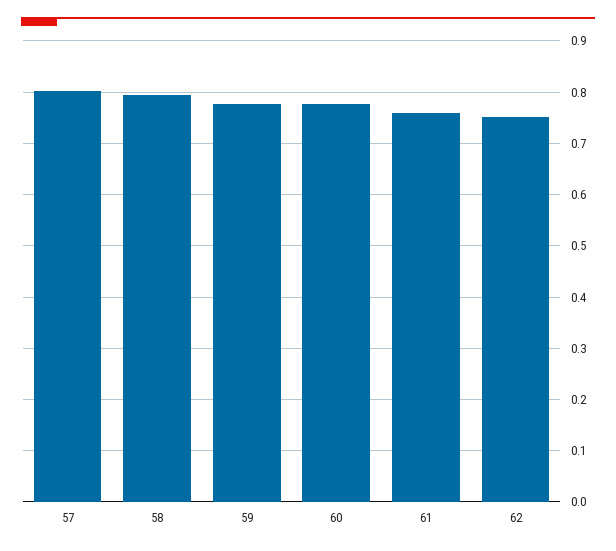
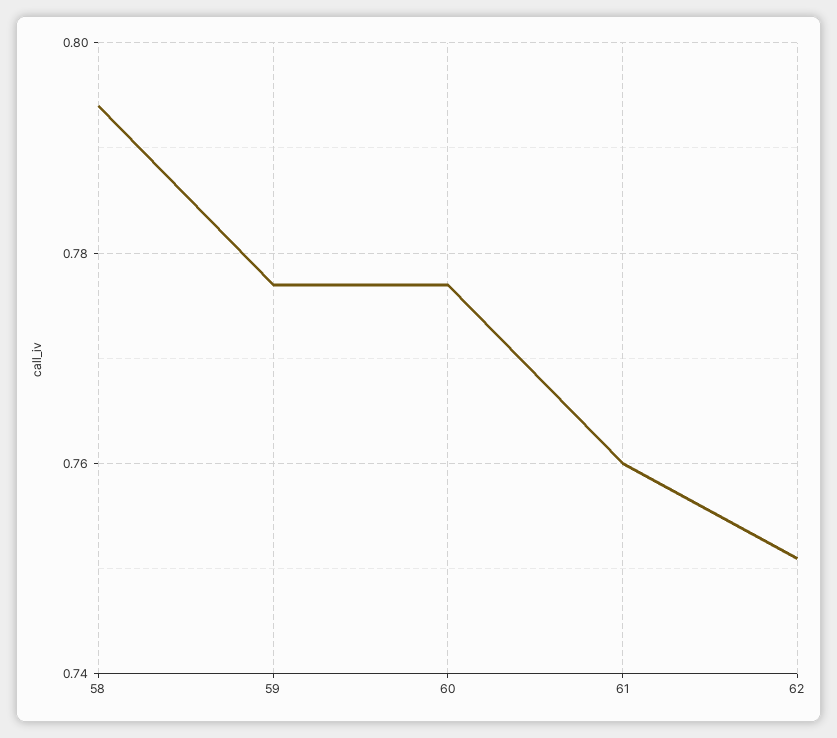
57: 0.8 -> none

